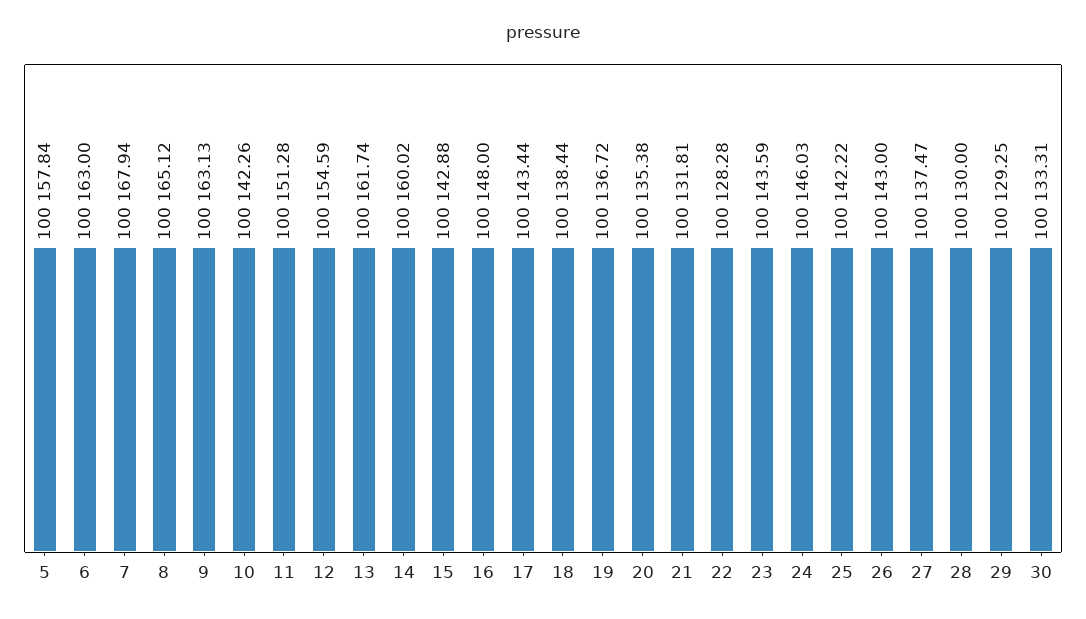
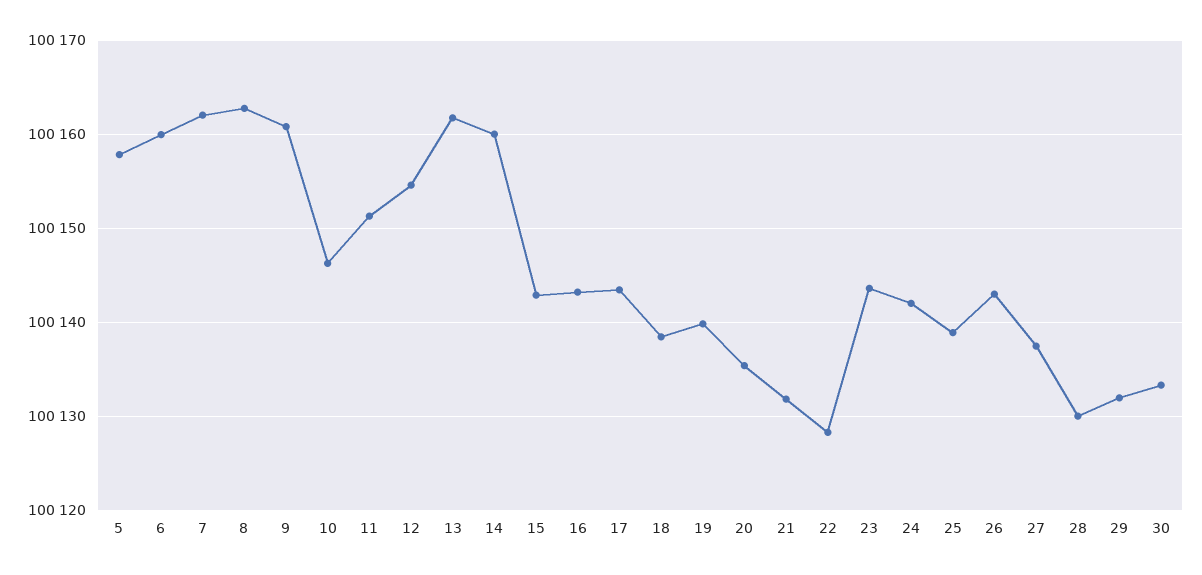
6: 100163 -> 100160
7: 100167.94 -> 100162
8: 100165.12 -> 100163
9: 100163.13 -> 100161
10: 100142.26 -> 100146
16: 100148 -> 100143
19: 100136.72 -> 100140
24: 100146.03 -> 100142
25: 100142.22 -> 100139
29: 100129.25 -> 100132

